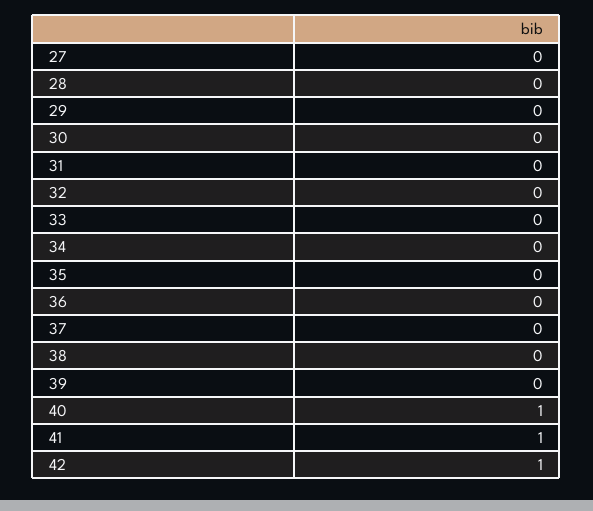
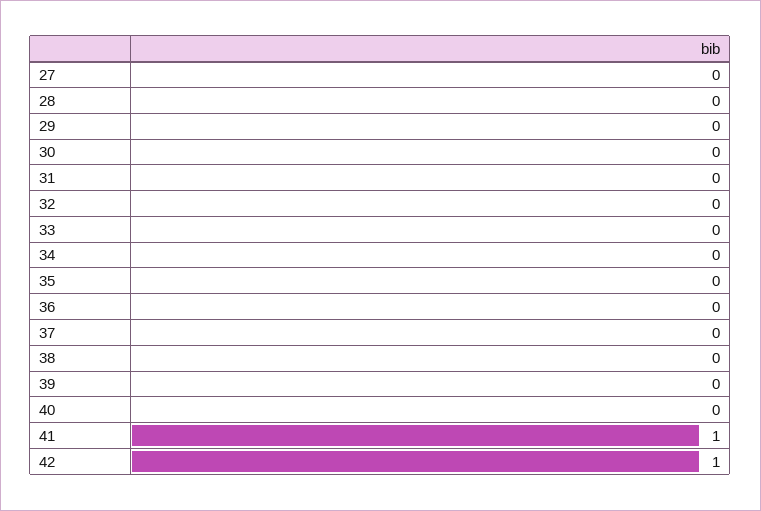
40: 1 -> 0

